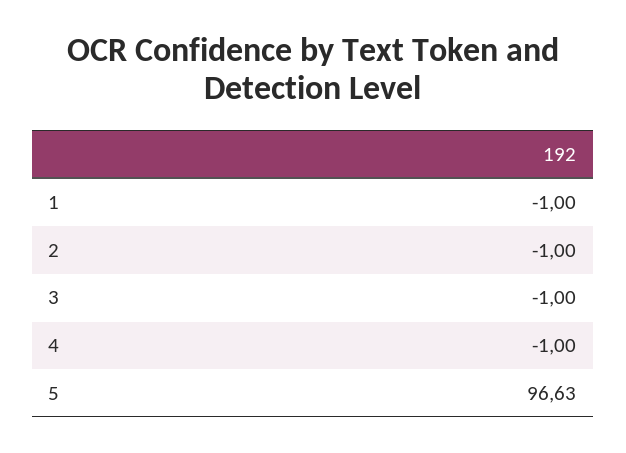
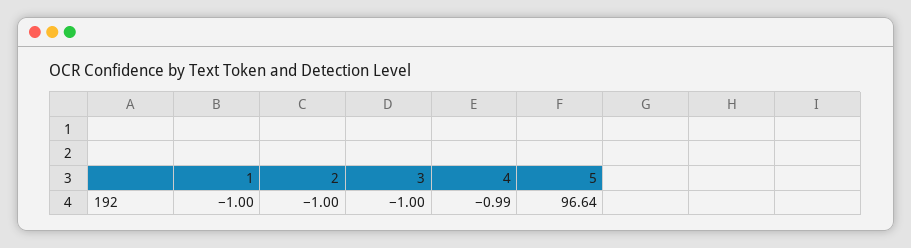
4: -1 -> -0.99
5: 96.63 -> 96.64

